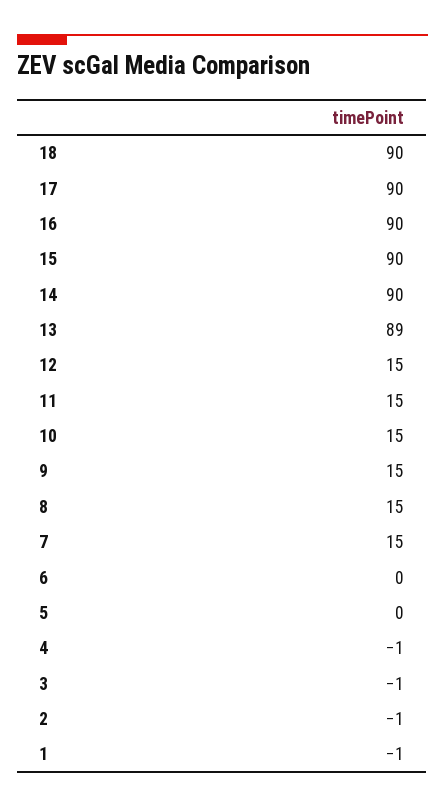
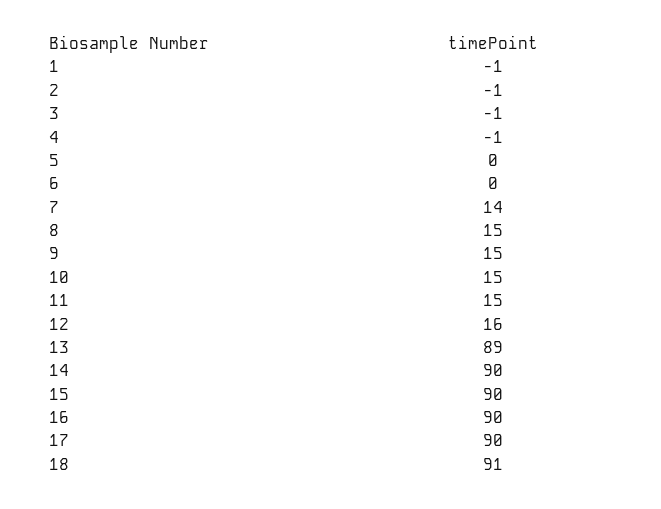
18: 90 -> 91
12: 15 -> 16
7: 15 -> 14

